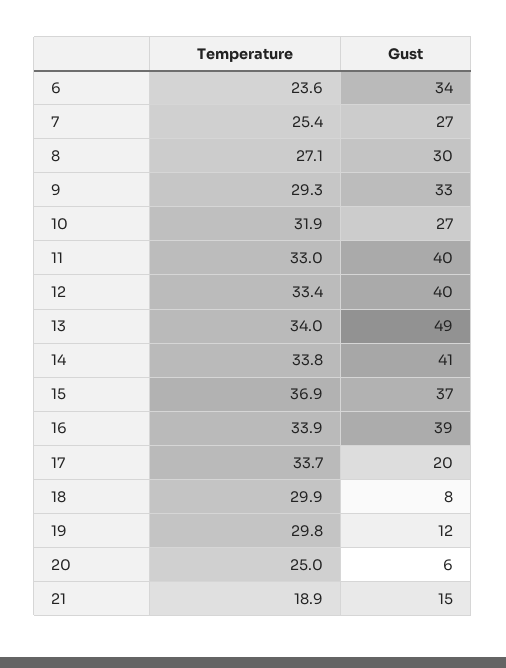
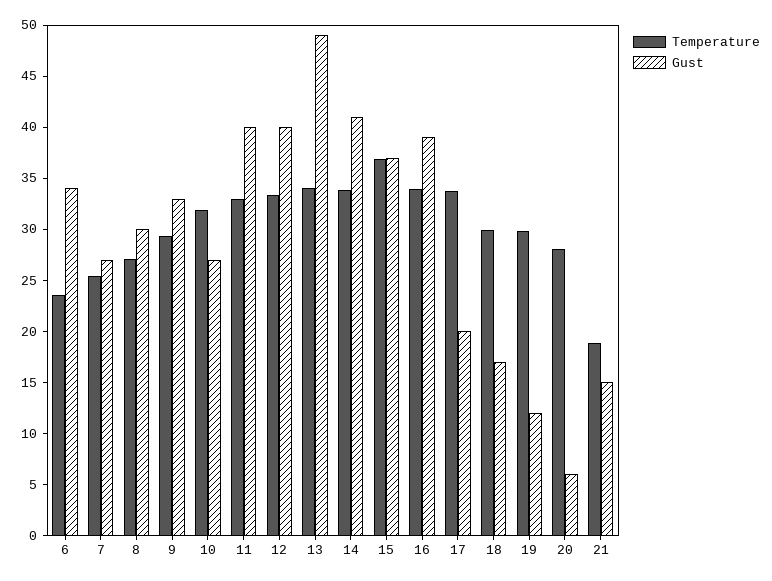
Gust, 18: 8 -> 17
Temperature, 20: 25 -> 28

